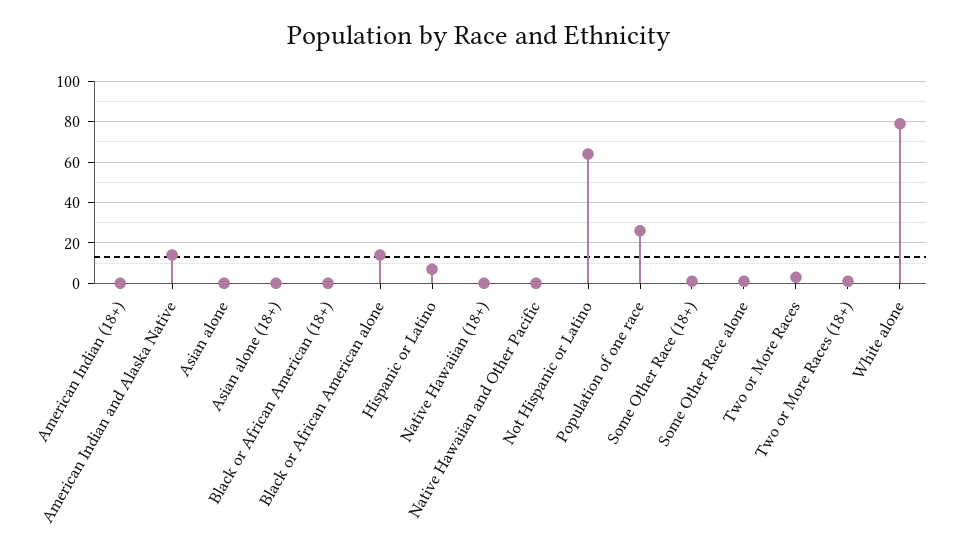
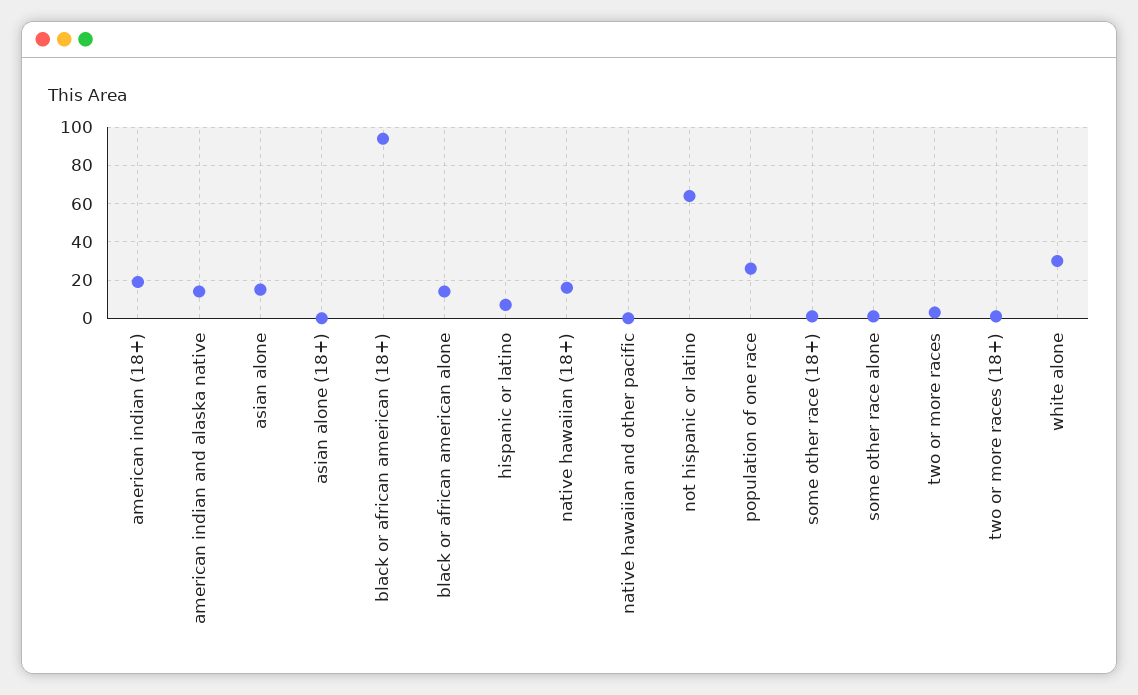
American Indian (18+): 0 -> 20
Asian alone: 0 -> 15
Black or African American (18+): 0 -> 95
Native Hawaiian (18+): 0 -> 15
White alone: 80 -> 30

